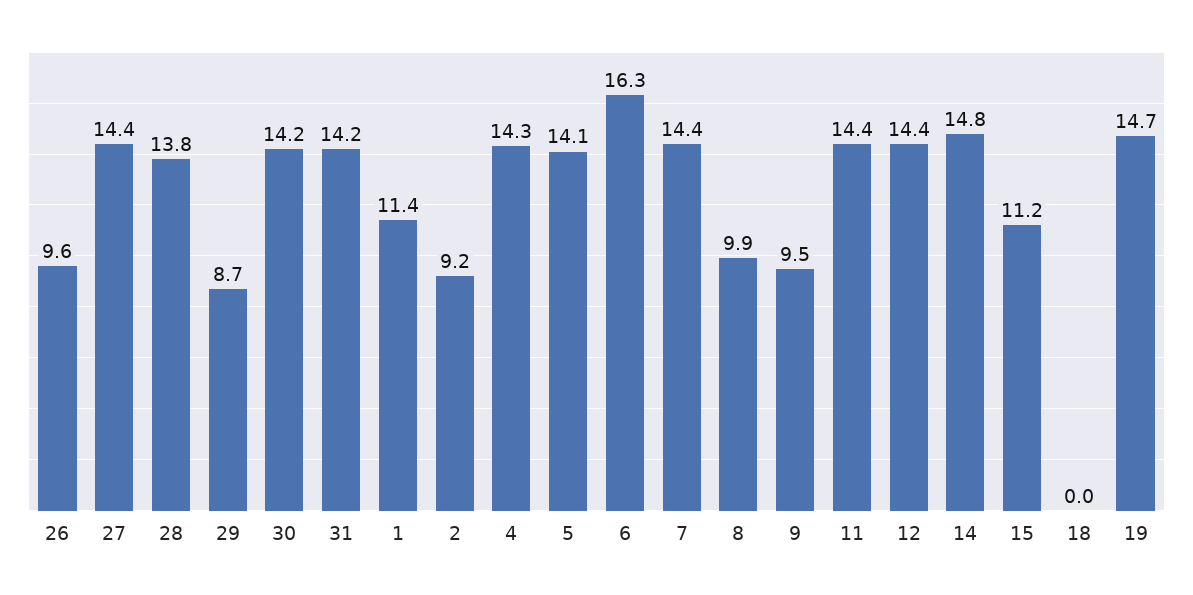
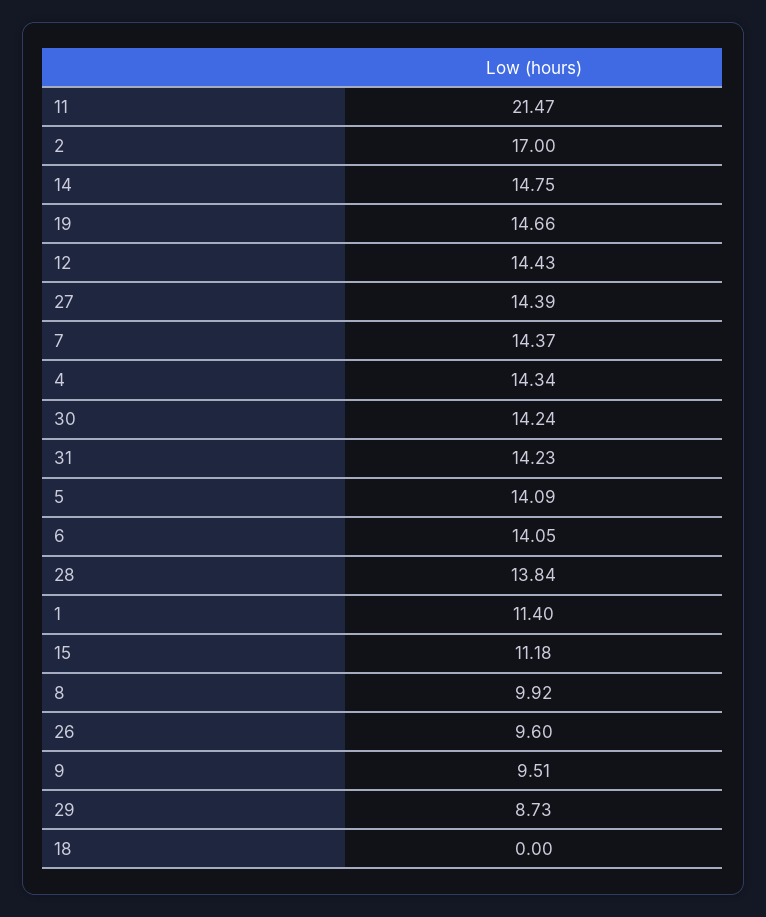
2: 9.2 -> 17
6: 16.3 -> 14.05
11: 14.4 -> 21.47

